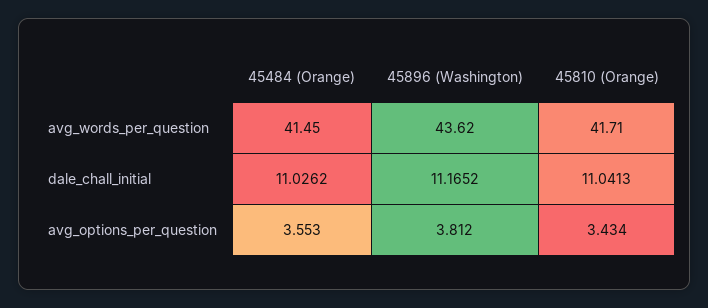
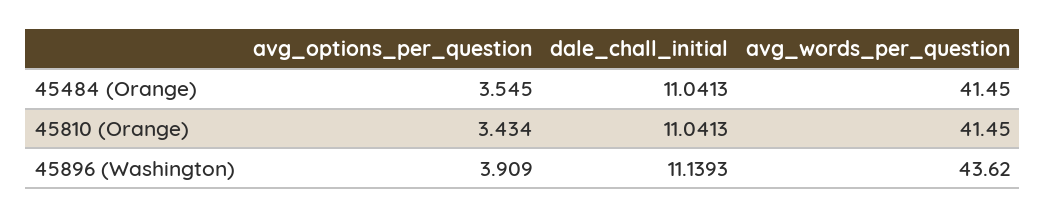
45810 (Orange), avg_words_per_question: 41.71 -> 41.45
45484 (Orange), dale_chall_initial: 11.0262 -> 11.0413
45896 (Washington), dale_chall_initial: 11.1652 -> 11.1393
45484 (Orange), avg_options_per_question: 3.553 -> 3.545
45896 (Washington), avg_options_per_question: 3.812 -> 3.909

